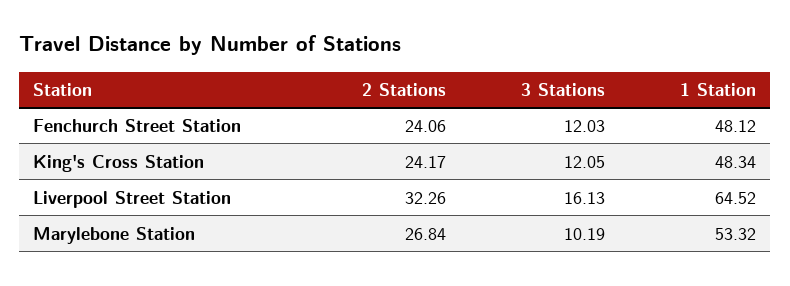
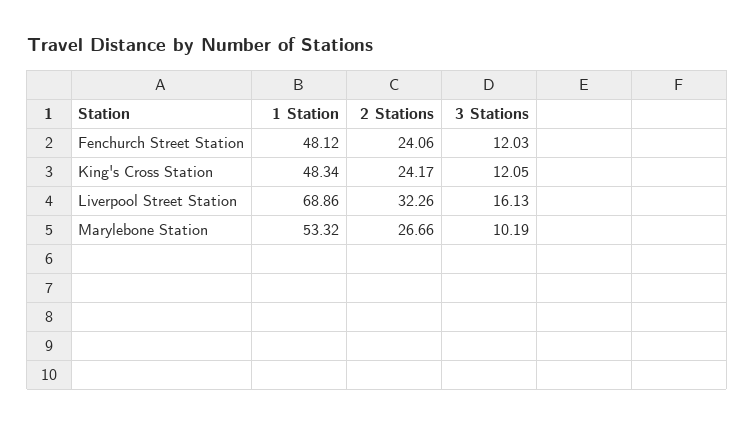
1 Station, Liverpool Street Station: 64.52 -> 68.86
2 Stations, Marylebone Station: 26.84 -> 26.66

